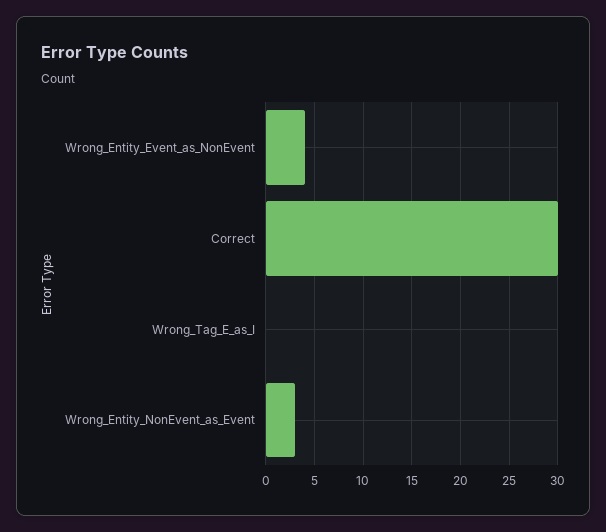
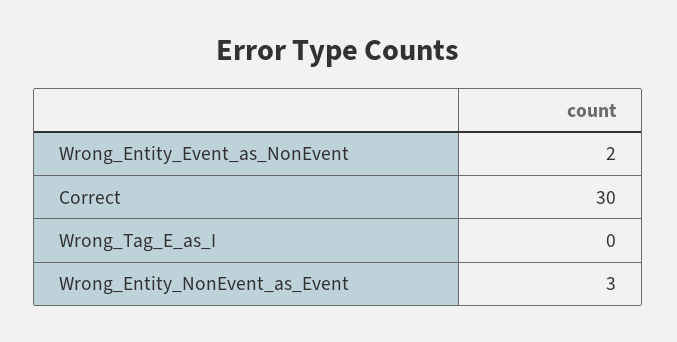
Wrong_Entity_Event_as_NonEvent: 4 -> 2

